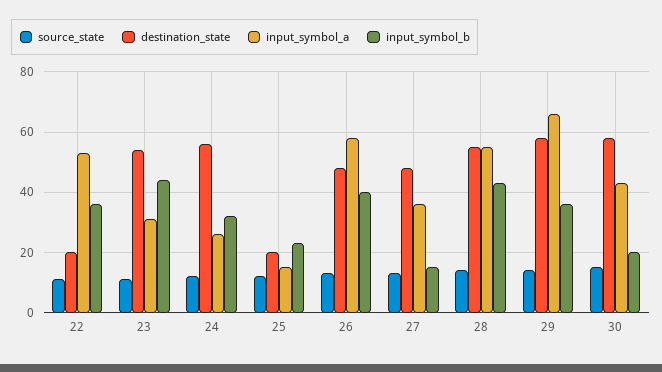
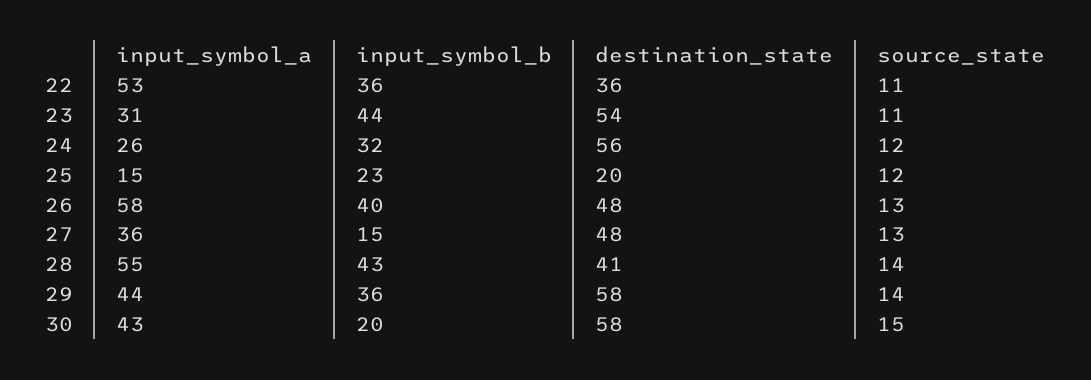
destination_state, 22: 20 -> 36
destination_state, 28: 55 -> 41
input_symbol_a, 29: 65 -> 44

